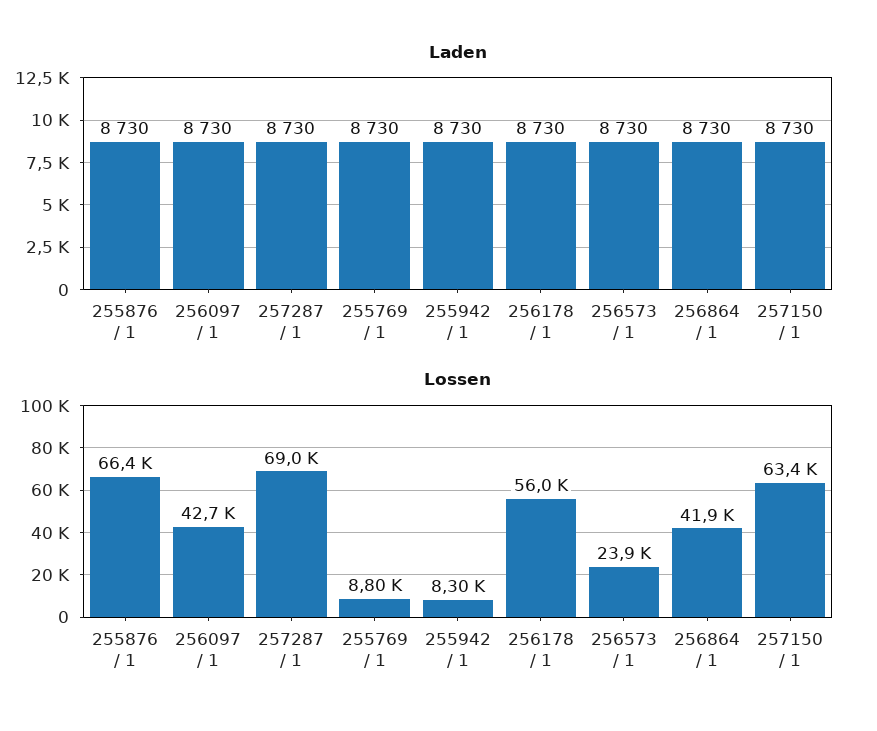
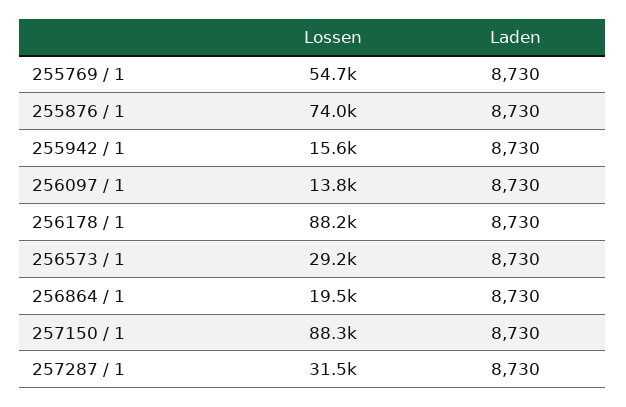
Lossen, 255876 / 1: 66400 -> 74000
Lossen, 256097 / 1: 42700 -> 13800
Lossen, 257287 / 1: 69000 -> 31500
Lossen, 255769 / 1: 8800 -> 54700
Lossen, 255942 / 1: 8300 -> 15600
Lossen, 256178 / 1: 56000 -> 88200
Lossen, 256573 / 1: 23900 -> 29200
Lossen, 256864 / 1: 41900 -> 19500
Lossen, 257150 / 1: 63400 -> 88300

